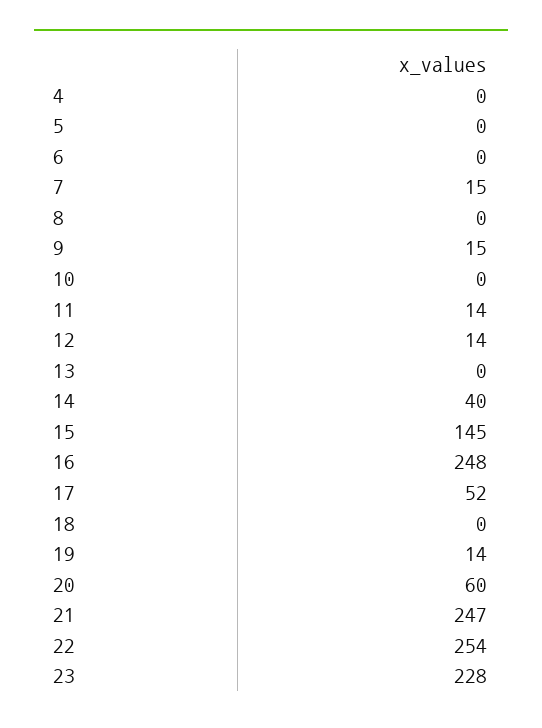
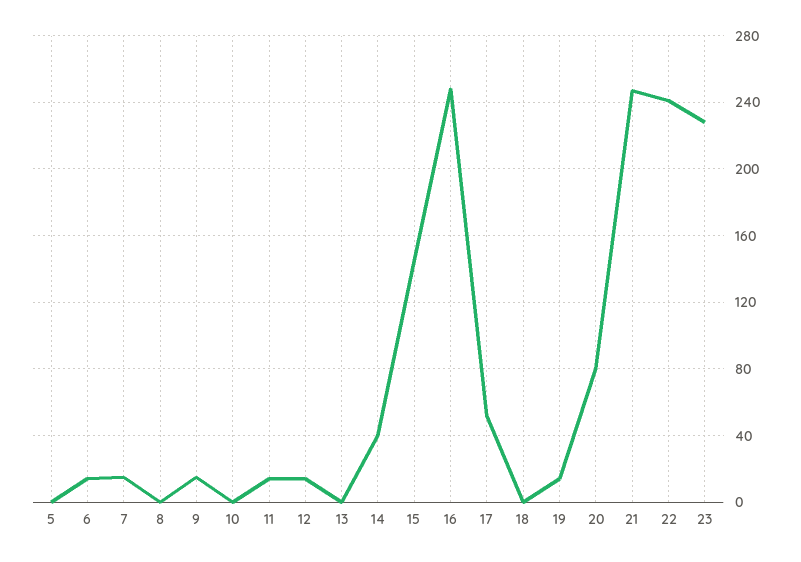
4: 0 -> none
6: 0 -> 15
20: 60 -> 80
22: 254 -> 240

